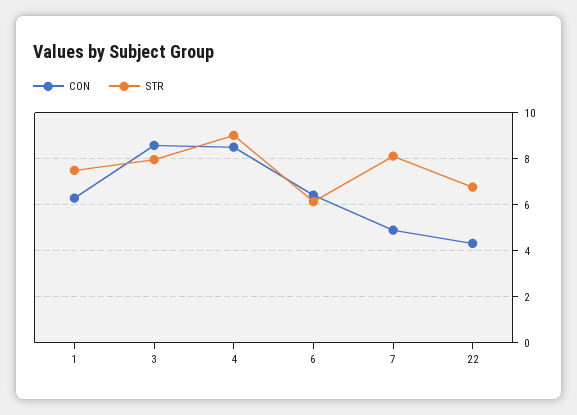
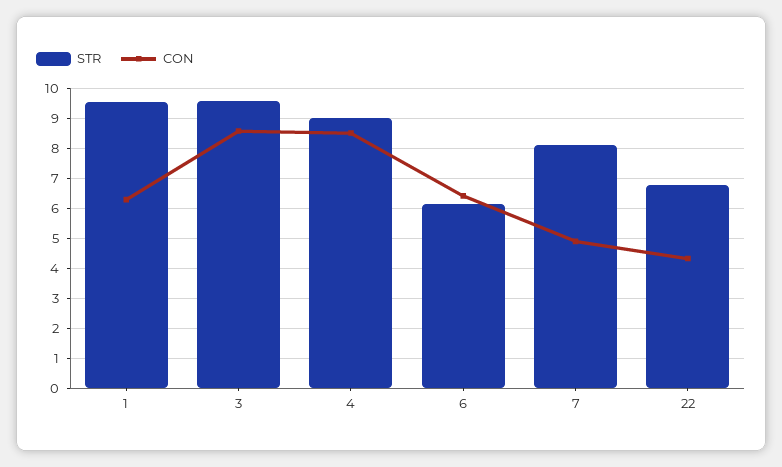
STR, 1: 7.5 -> 9.5
STR, 3: 8 -> 9.5

